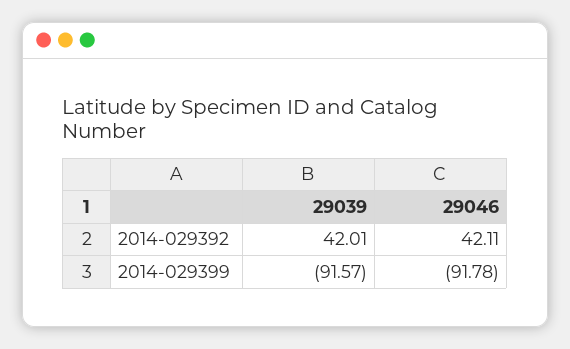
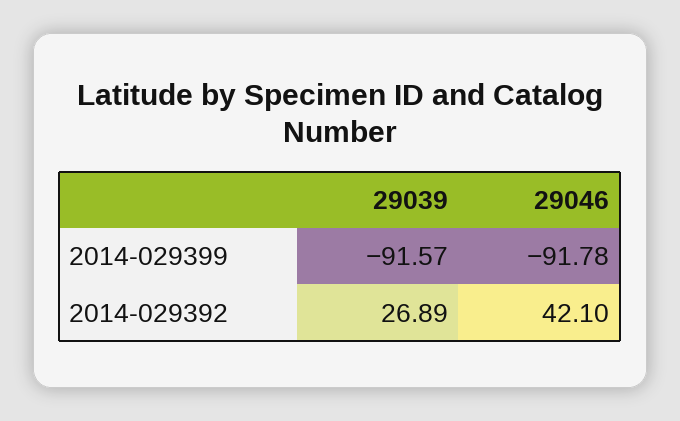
29039, 2014-029392: 42.01 -> 26.89
29046, 2014-029392: 42.11 -> 42.1

